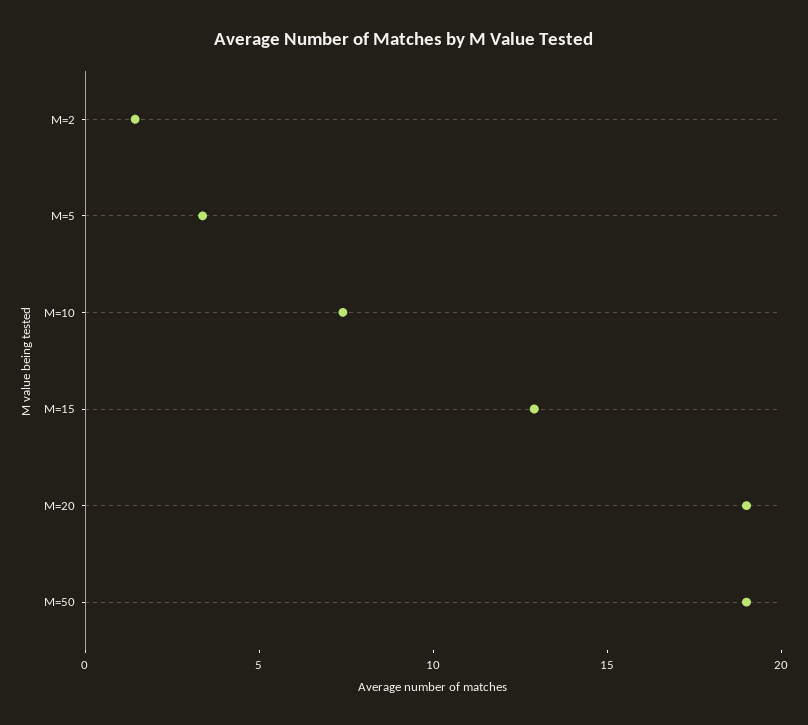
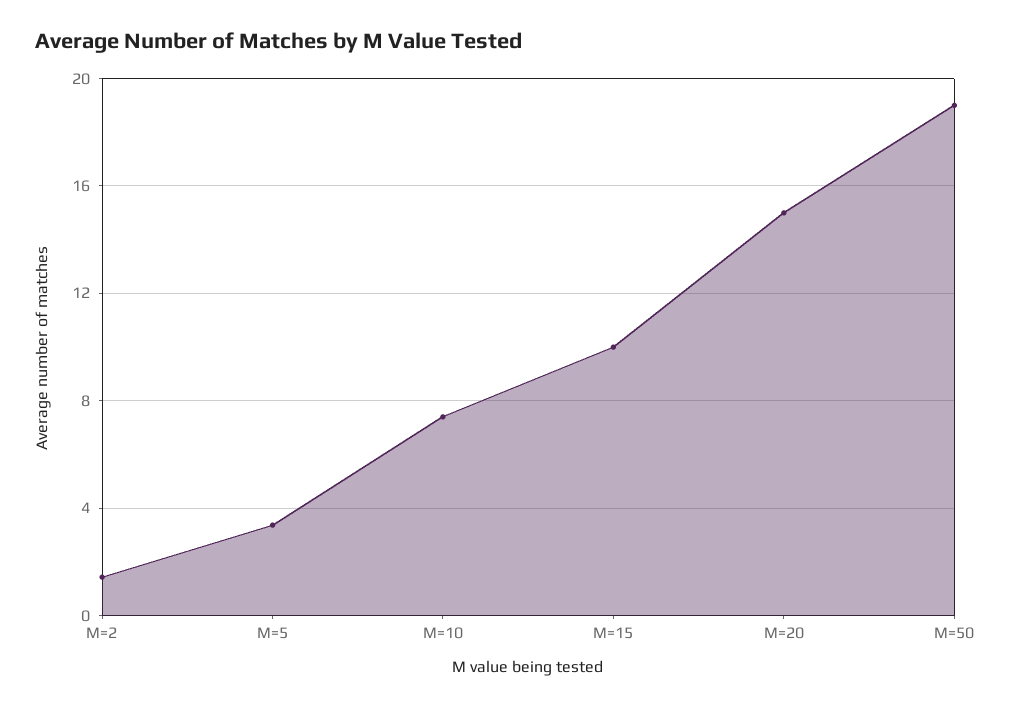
M=15: 13 -> 10
M=20: 19 -> 15

